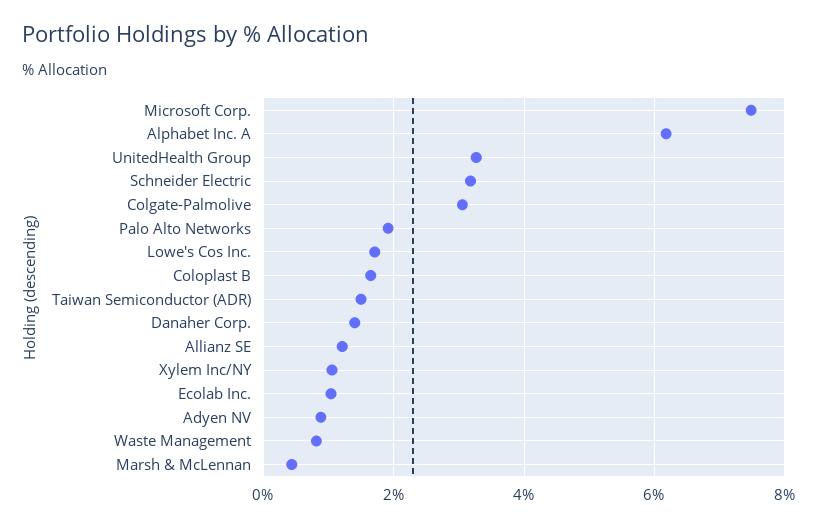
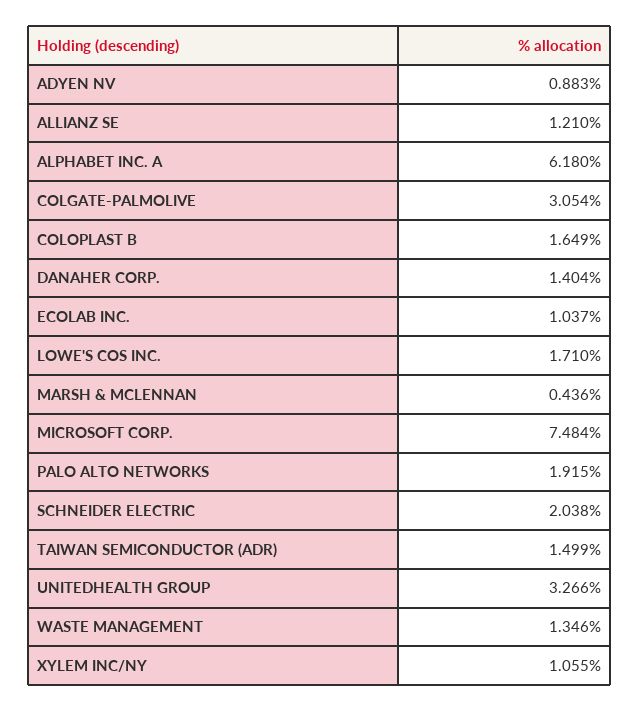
Schneider Electric: 3.2 -> 2.038
Waste Management: 0.8 -> 1.346

